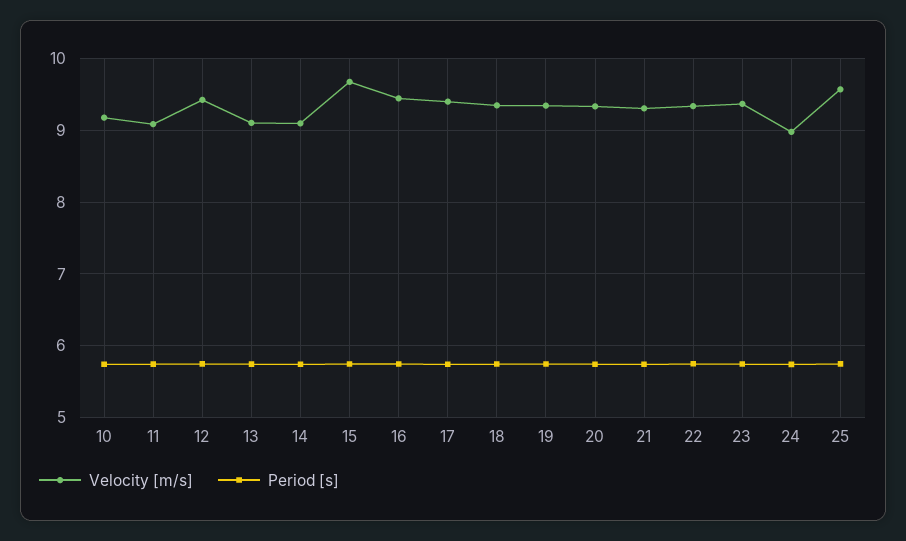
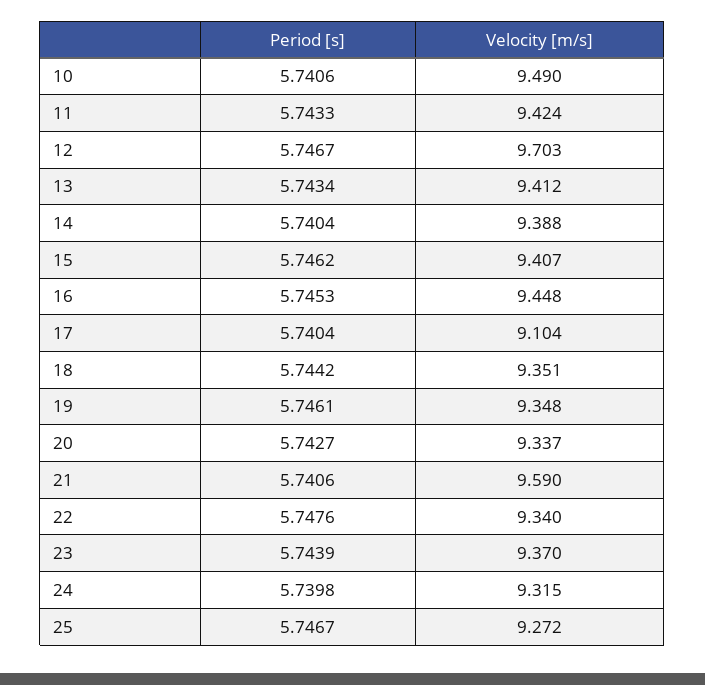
Velocity [m/s], 10: 9.2 -> 9.49
Velocity [m/s], 11: 9.1 -> 9.424
Velocity [m/s], 12: 9.4 -> 9.703
Velocity [m/s], 13: 9.1 -> 9.412
Velocity [m/s], 14: 9.1 -> 9.388
Velocity [m/s], 15: 9.7 -> 9.407
Velocity [m/s], 17: 9.4 -> 9.104
Velocity [m/s], 21: 9.3 -> 9.59
Velocity [m/s], 24: 9 -> 9.315
Velocity [m/s], 25: 9.6 -> 9.272

